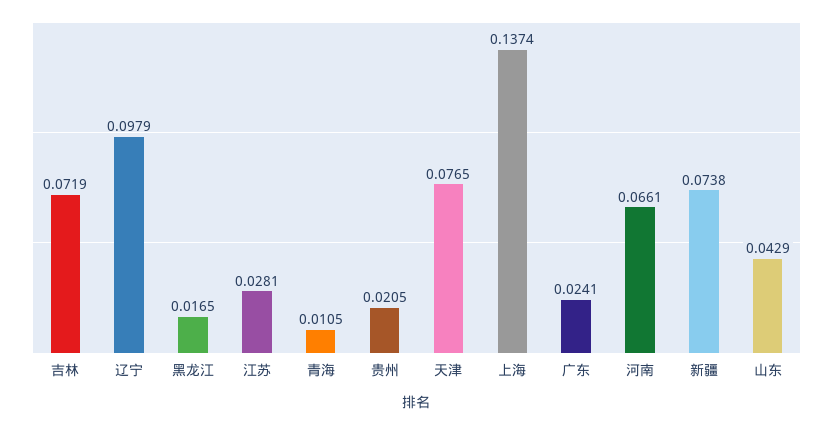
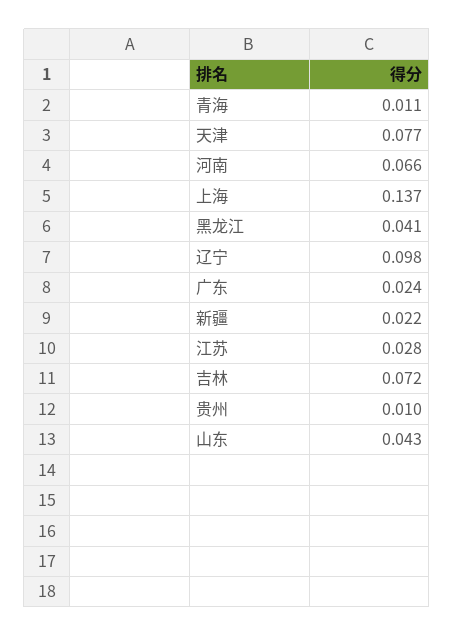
黑龙江: 0.0165 -> 0.041
贵州: 0.0205 -> 0.01
新疆: 0.0738 -> 0.022

